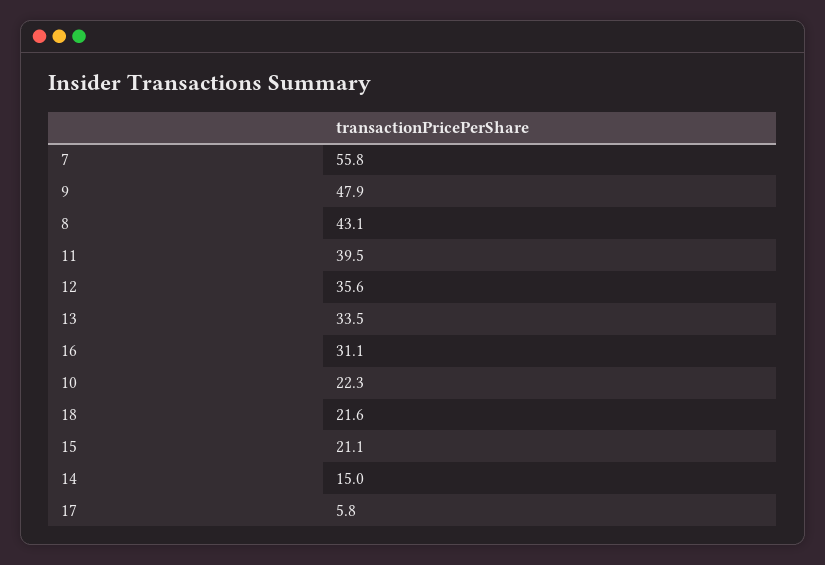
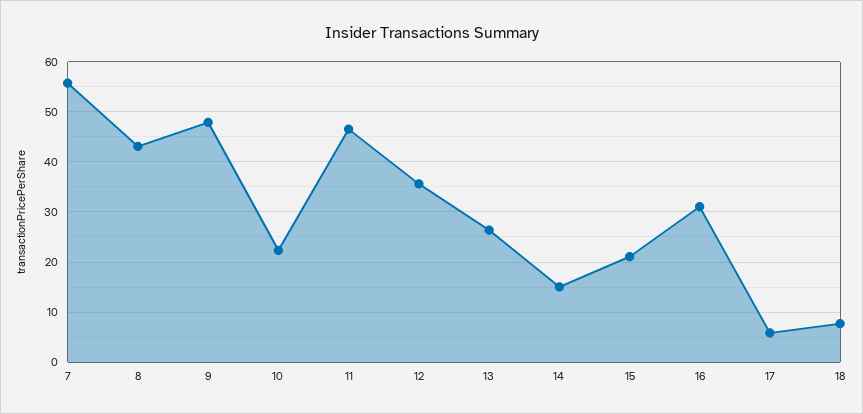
11: 39.5 -> 46
13: 33.5 -> 26
18: 21.6 -> 8

